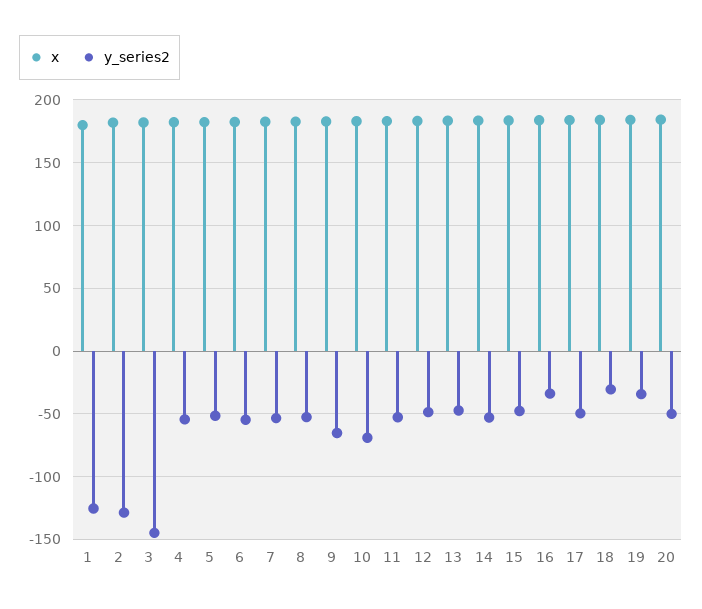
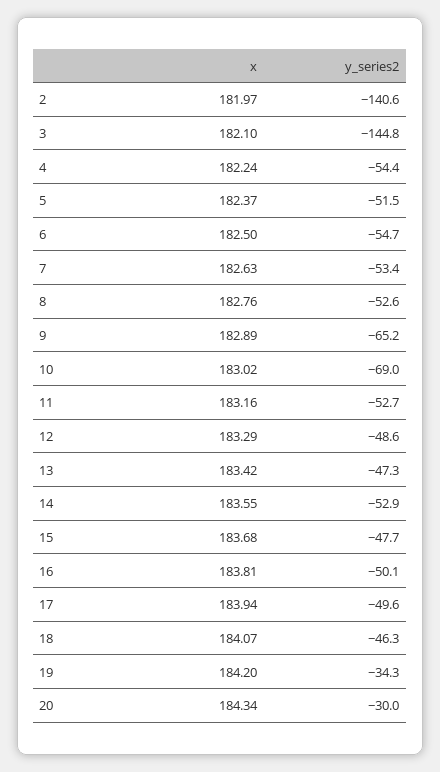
x, 1: 180 -> none
y_series2, 1: -125 -> none
y_series2, 2: -130 -> -140.6
y_series2, 16: -35 -> -50.1
y_series2, 18: -30 -> -46.3
y_series2, 20: -50 -> -30

